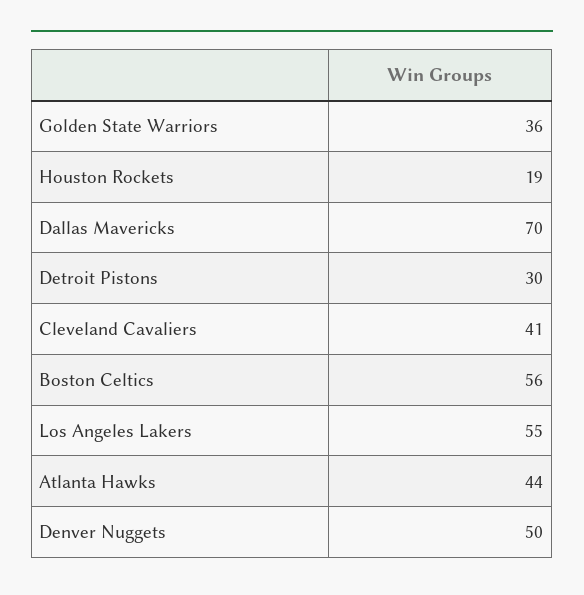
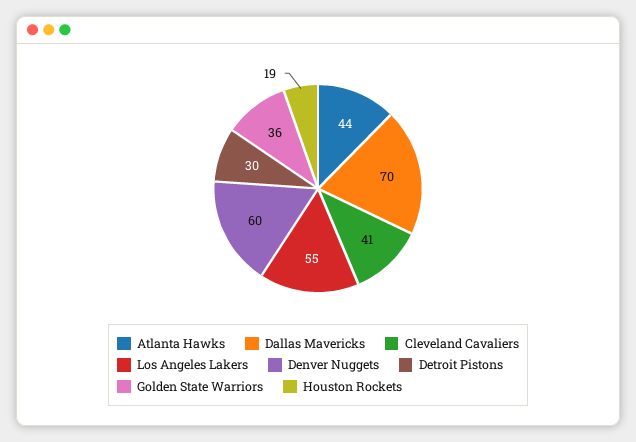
Boston Celtics: 56 -> none
Denver Nuggets: 50 -> 60

